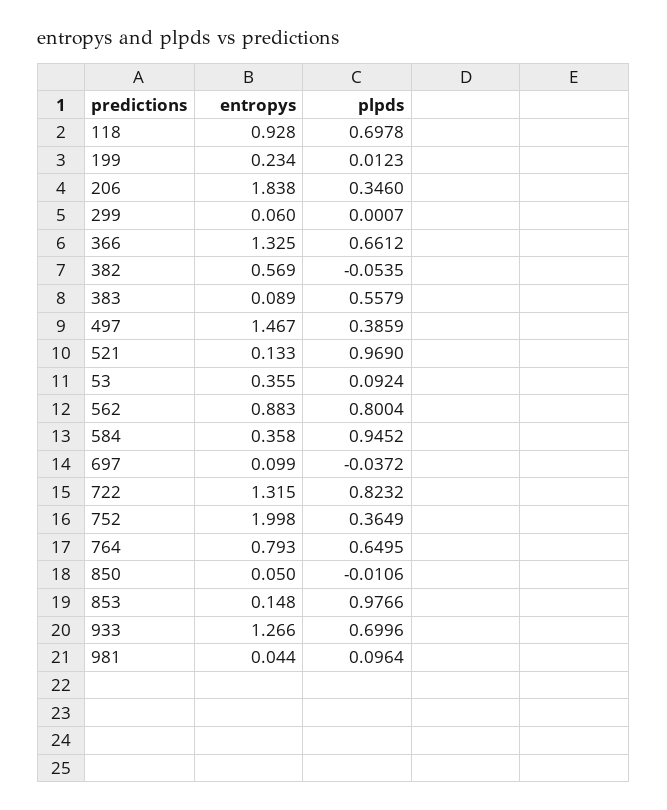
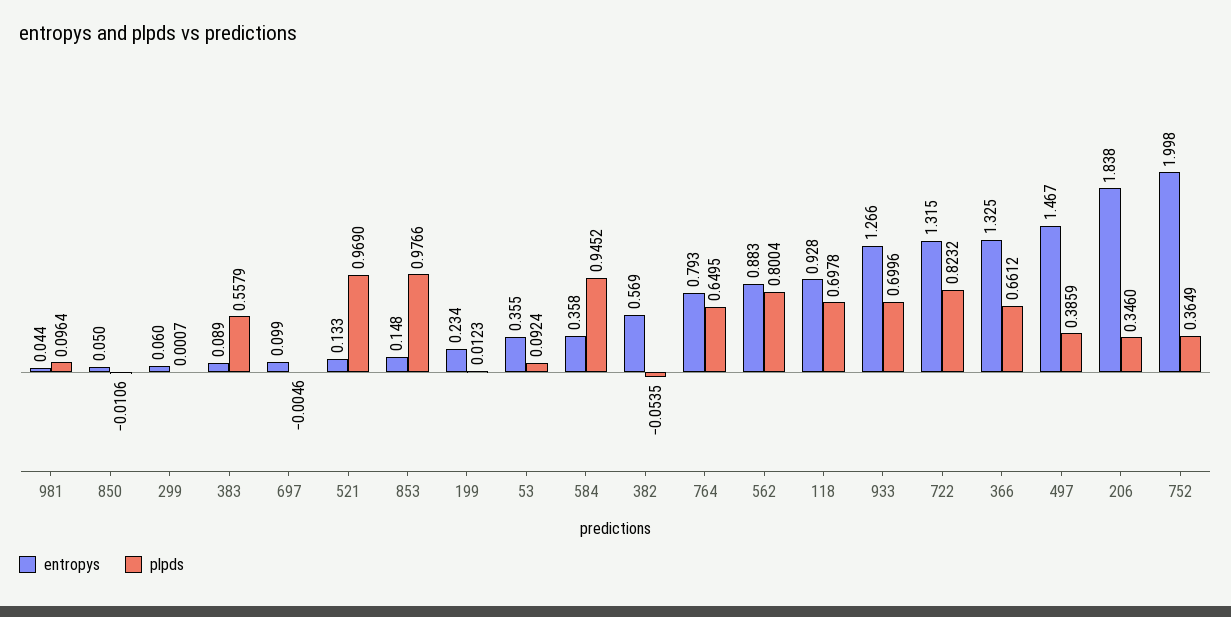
plpds, 697: -0.0372 -> -0.0046

